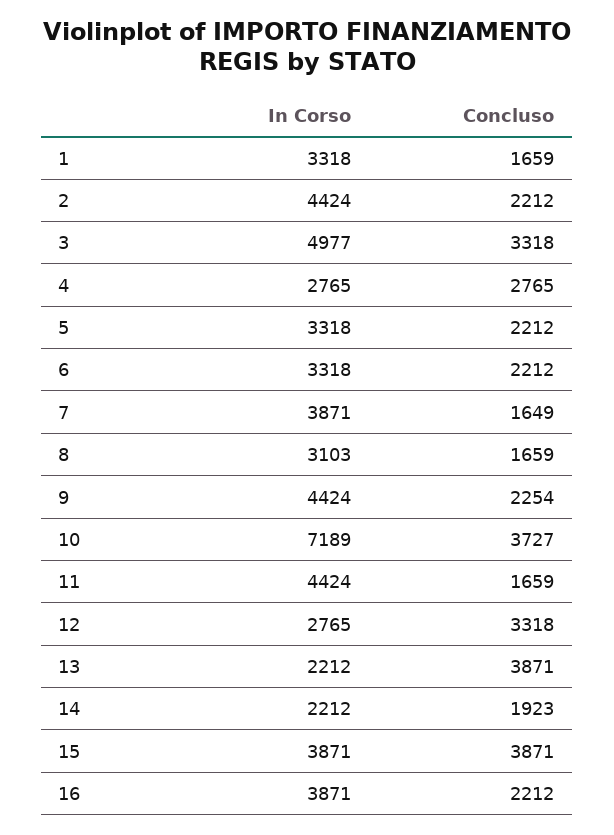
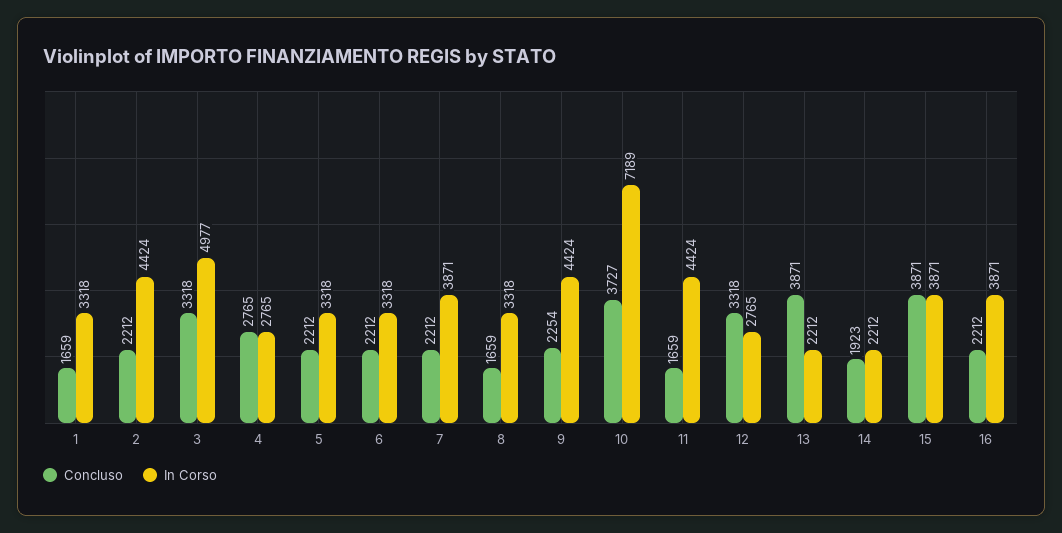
Concluso, 7: 1649 -> 2212
In Corso, 8: 3103 -> 3318

